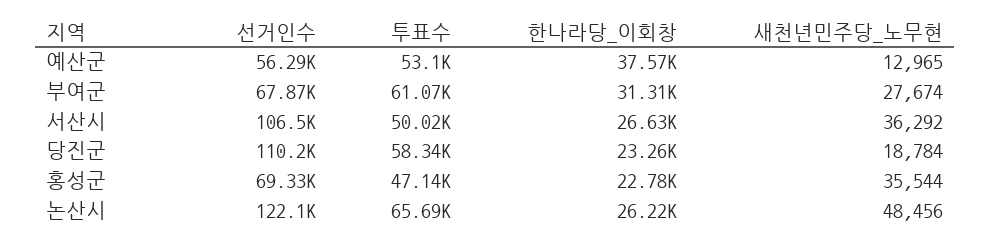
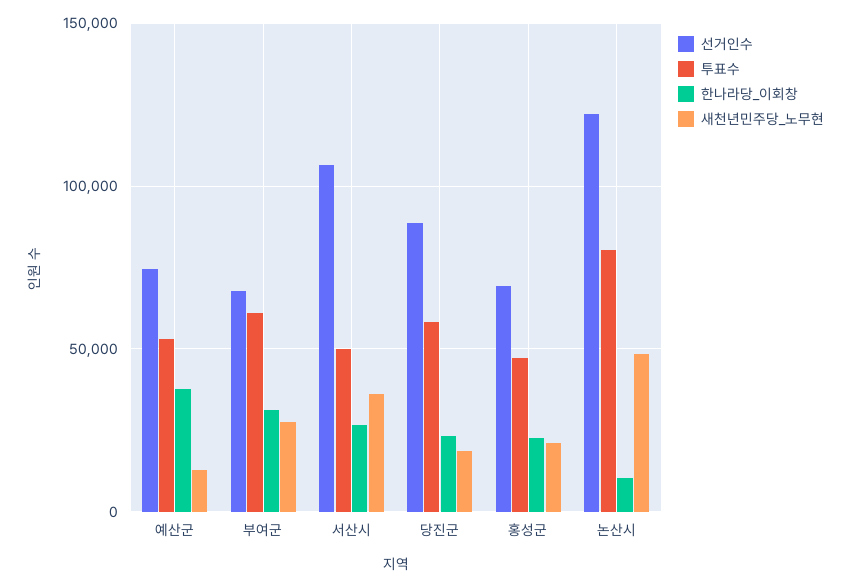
선거인수, 예산군: 56290 -> 75000
선거인수, 당진군: 110200 -> 90000
새천년민주당_노무현, 홍성군: 35544 -> 20000
투표수, 논산시: 65690 -> 80000
한나라당_이회창, 논산시: 26220 -> 10000

